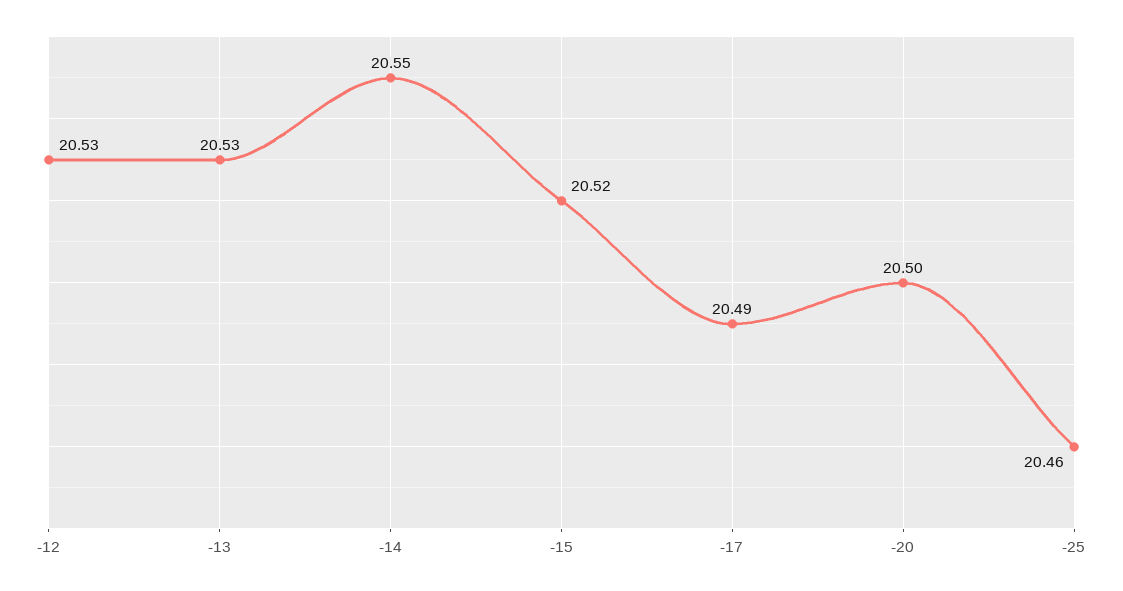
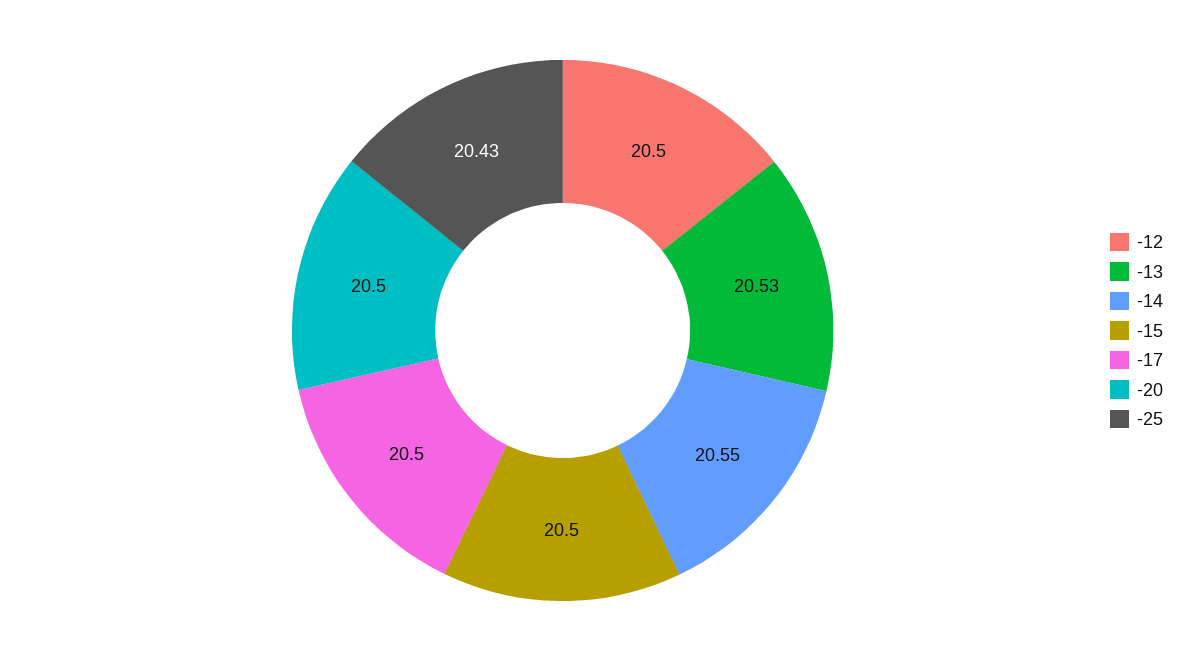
-12: 20.53 -> 20.5
-15: 20.52 -> 20.5
-17: 20.49 -> 20.5
-25: 20.46 -> 20.43

